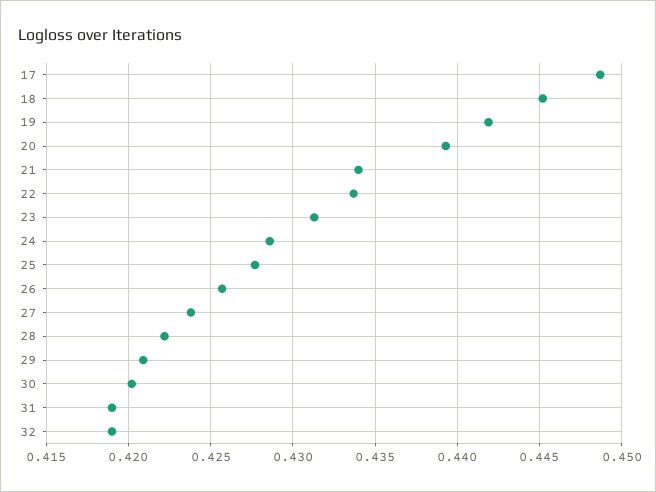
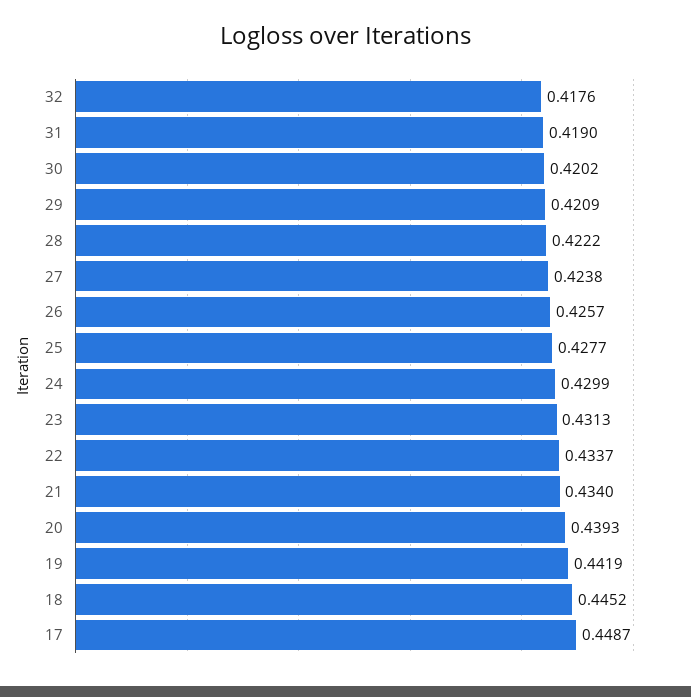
24: 0.4285 -> 0.4299
32: 0.419 -> 0.4176

